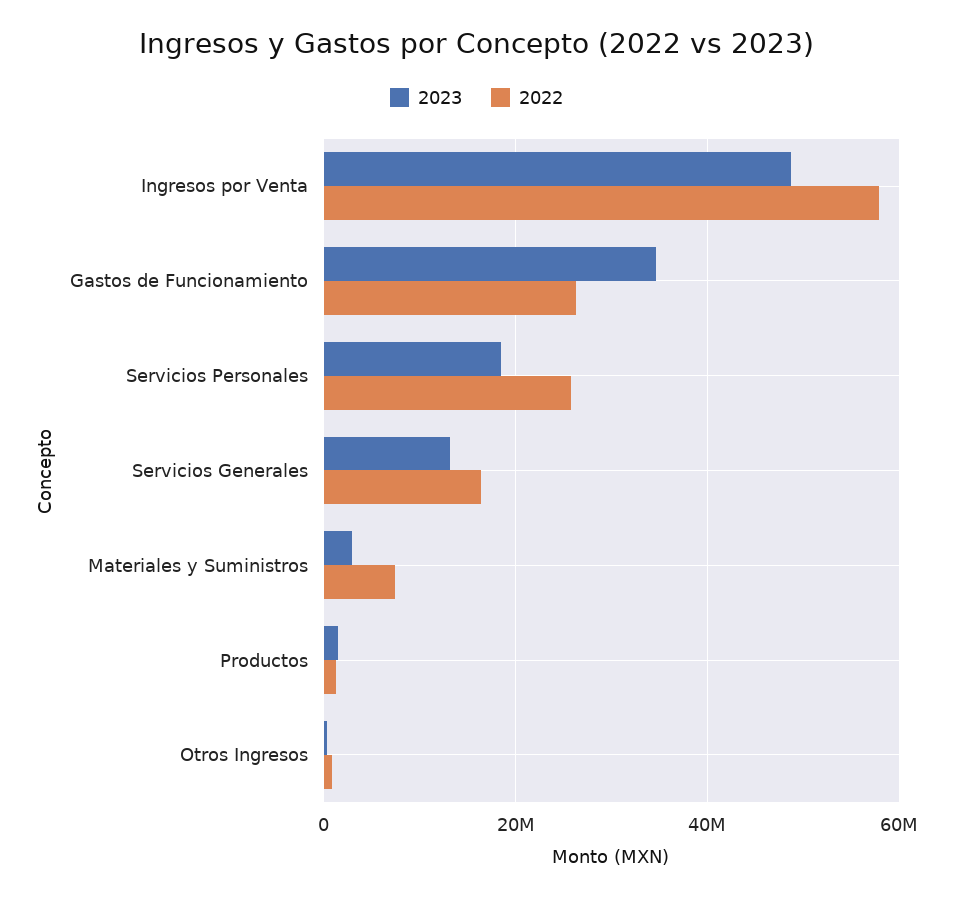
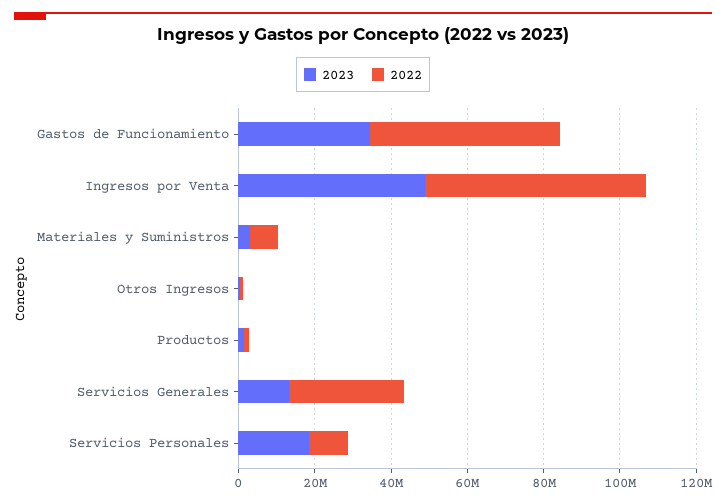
2022, Gastos de Funcionamiento: 26000000 -> 50000000
2022, Servicios Personales: 26000000 -> 10000000
2022, Servicios Generales: 16000000 -> 30000000

